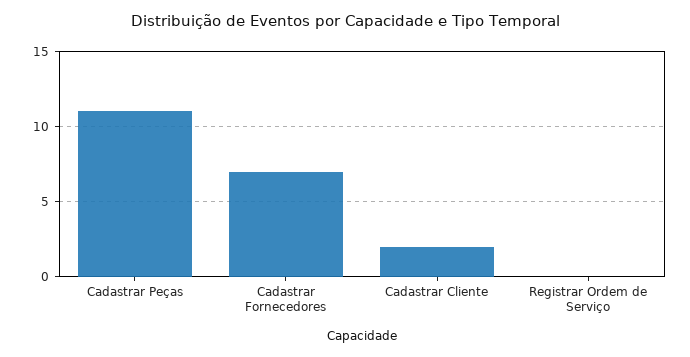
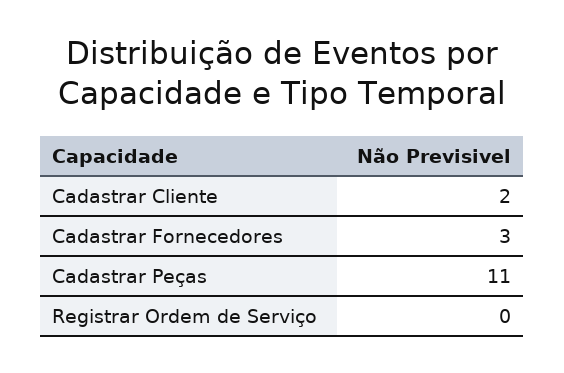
Cadastrar Fornecedores: 7 -> 3

